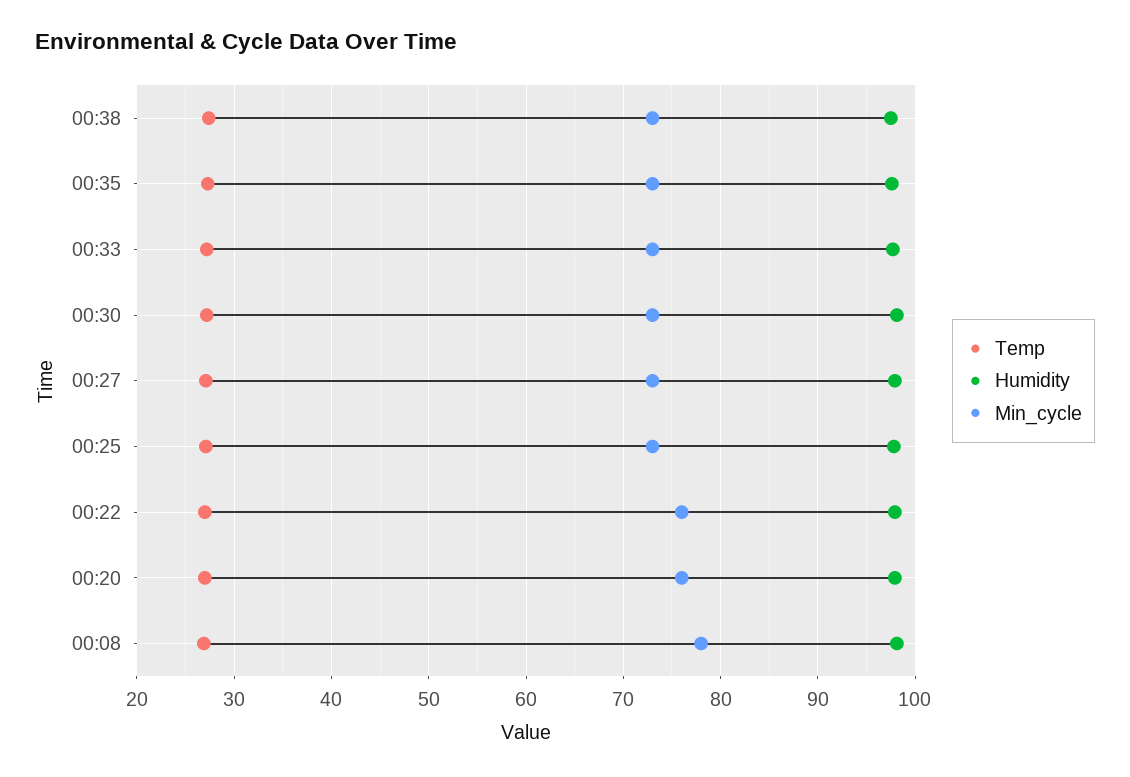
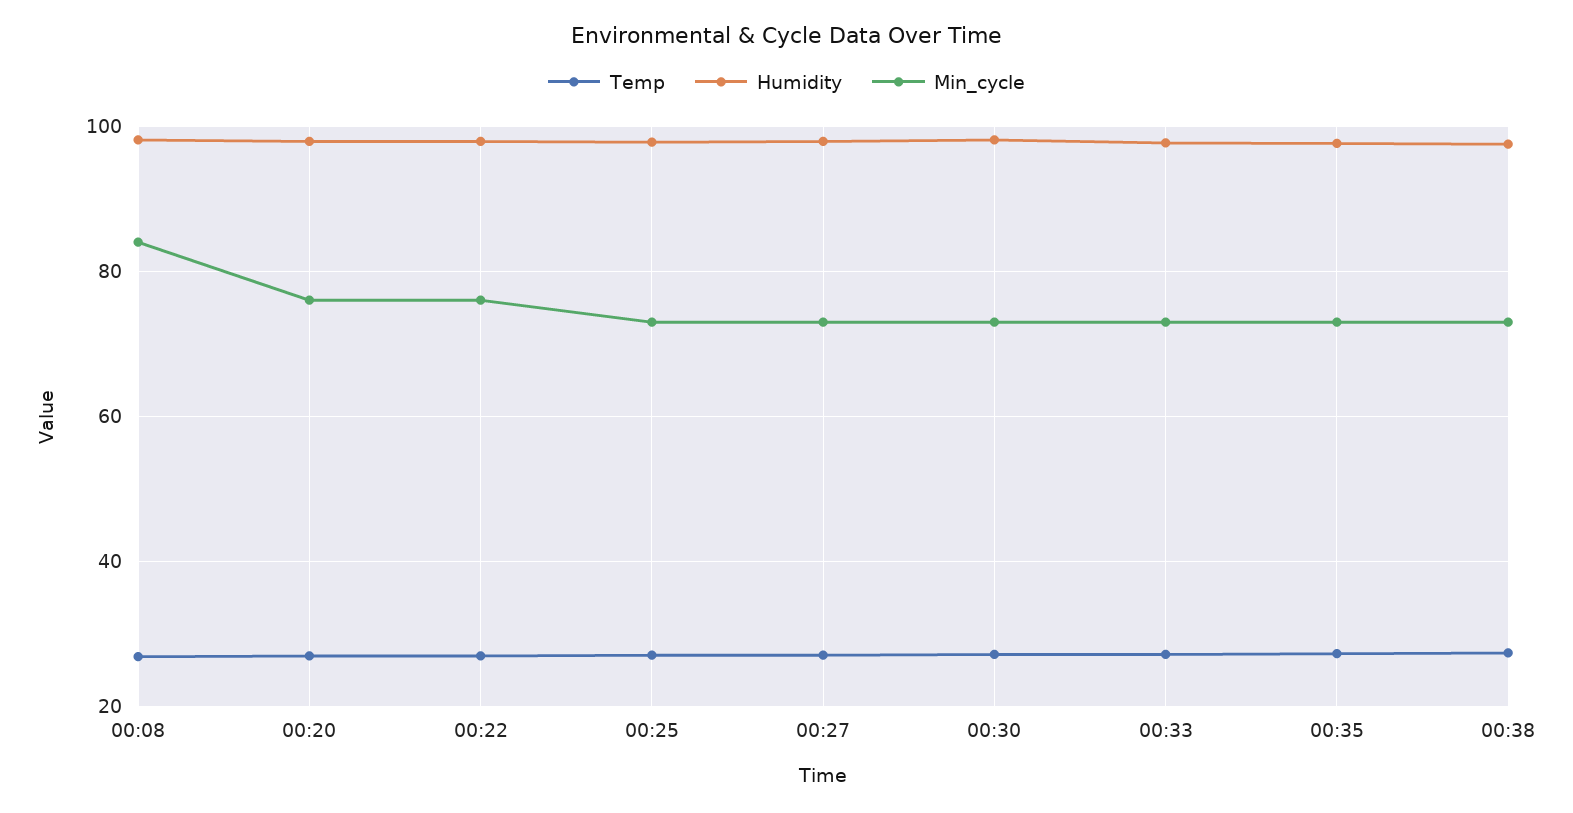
Min_cycle, 00:08: 78 -> 84

